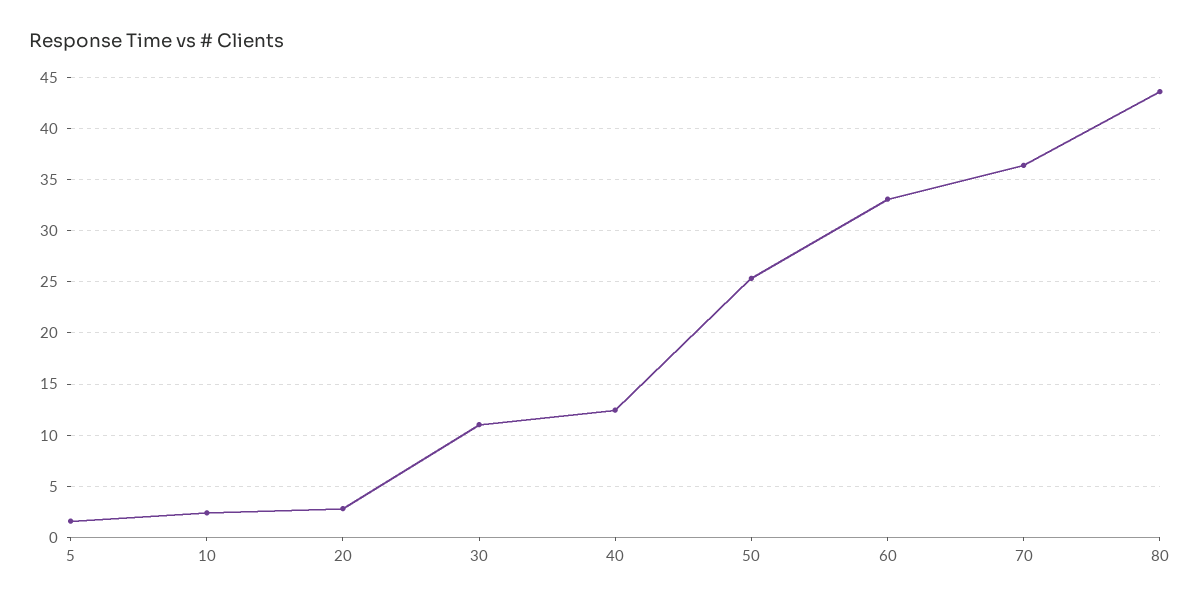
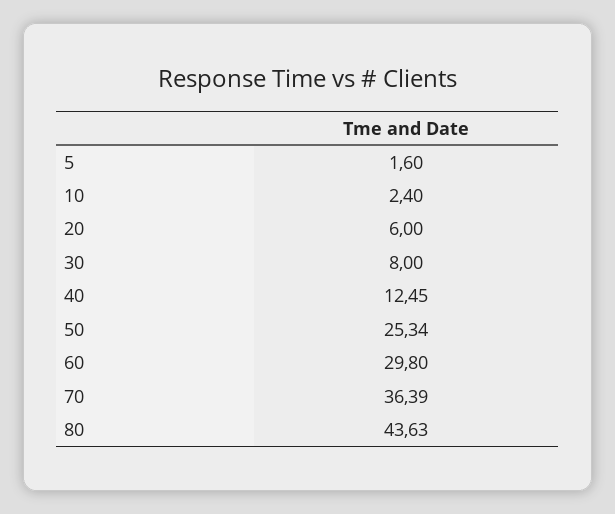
20: 3 -> 6
30: 11 -> 8
60: 33 -> 29.8

